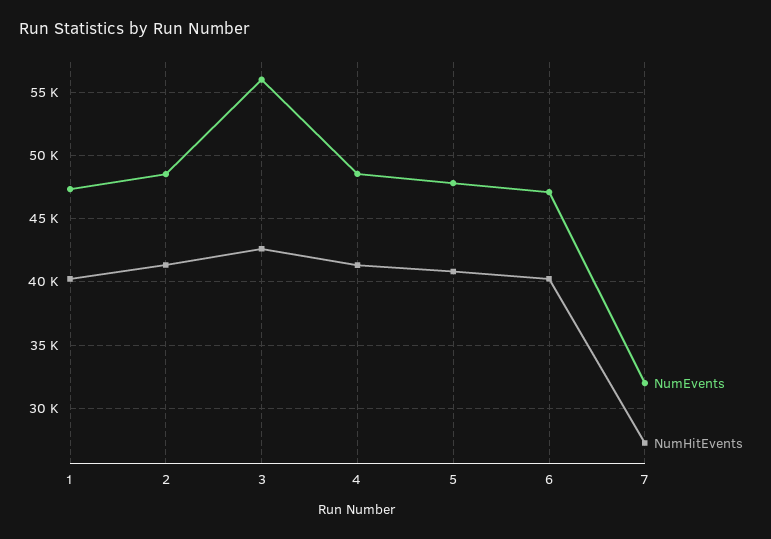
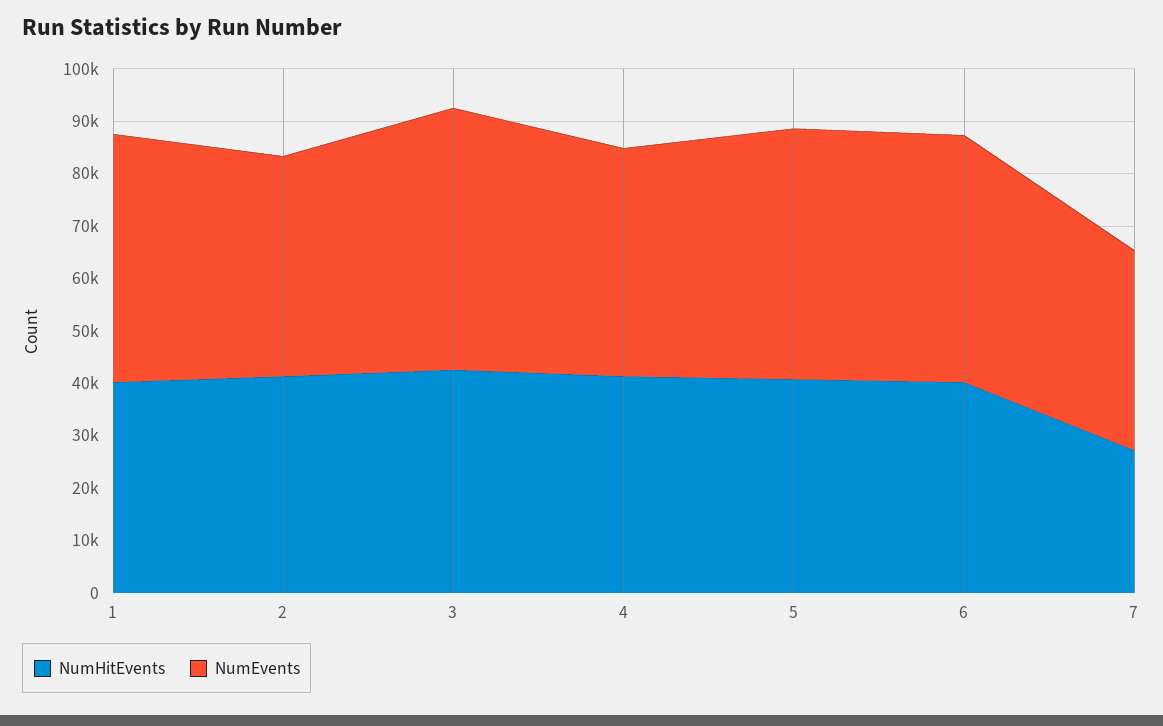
NumEvents, 2: 48500 -> 42000
NumEvents, 3: 56000 -> 50000
NumEvents, 4: 48500 -> 44000
NumEvents, 7: 32000 -> 38000

